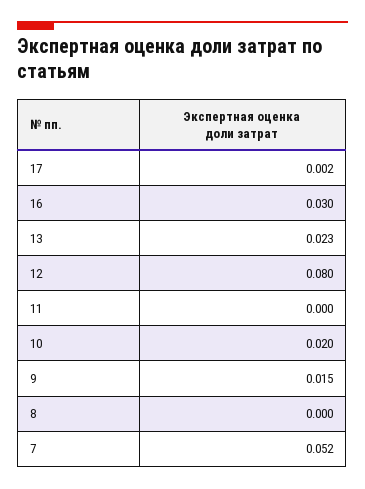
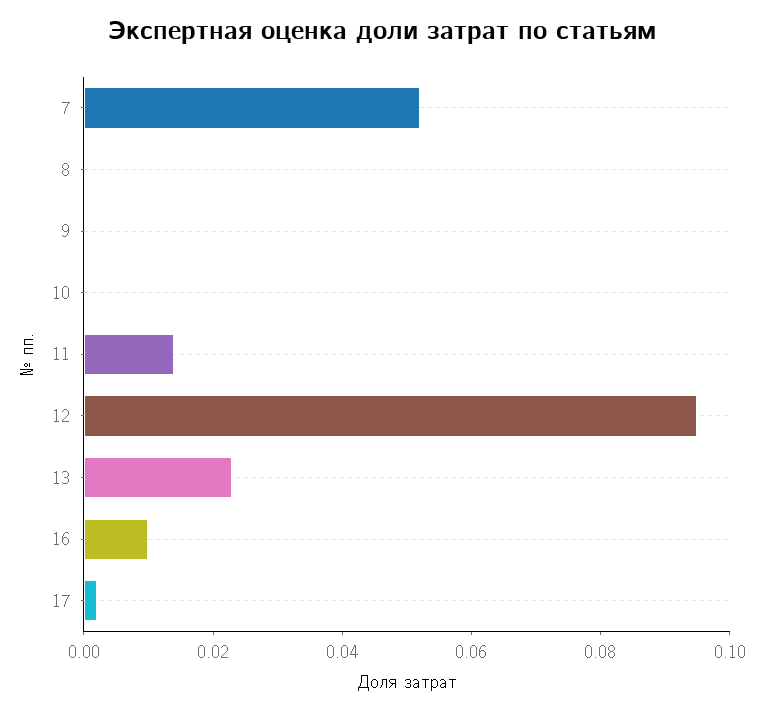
16: 0.03 -> 0.01
12: 0.08 -> 0.095
11: 0 -> 0.015
10: 0.02 -> 0
9: 0.015 -> 0

